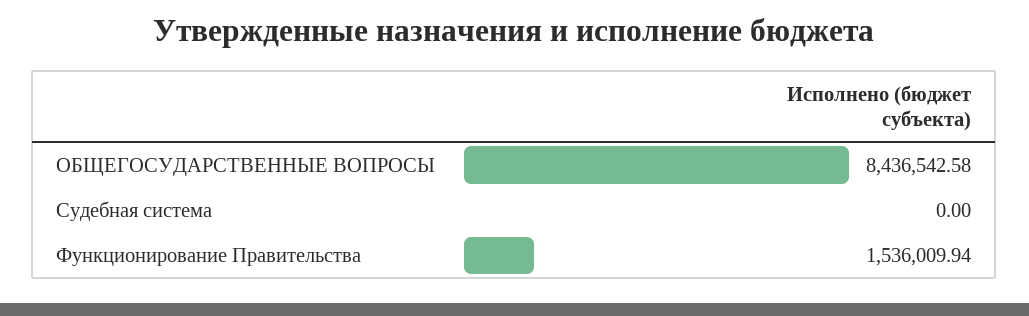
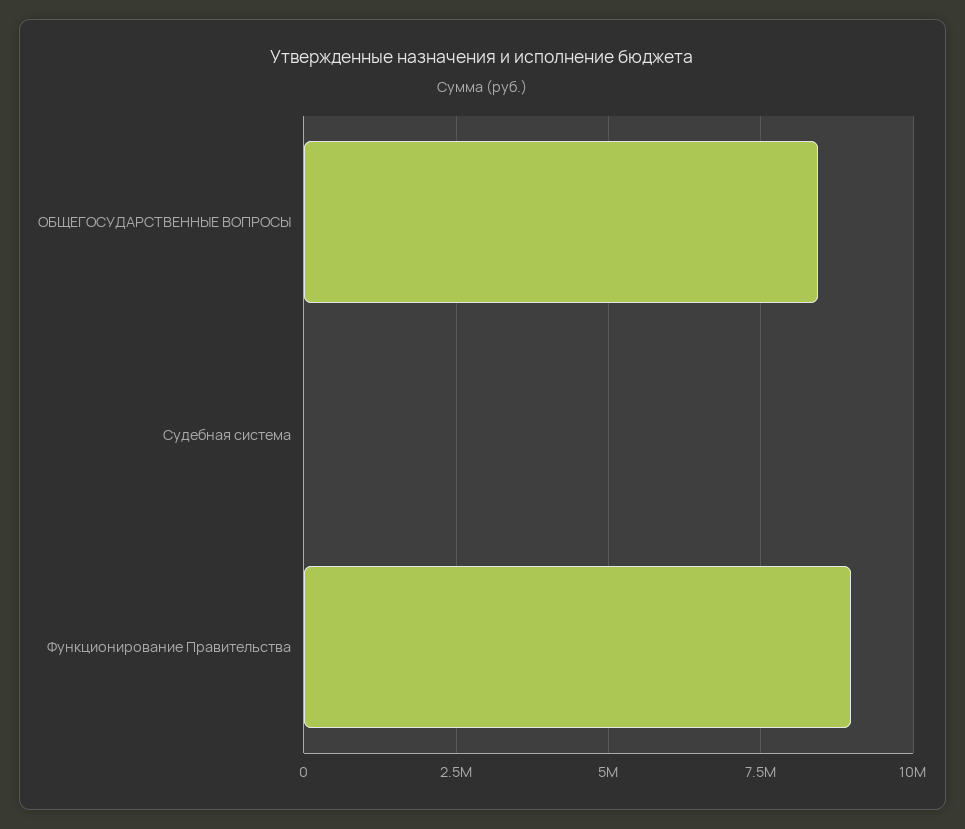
Функционирование Правительства: 1536009.94 -> 9000000

